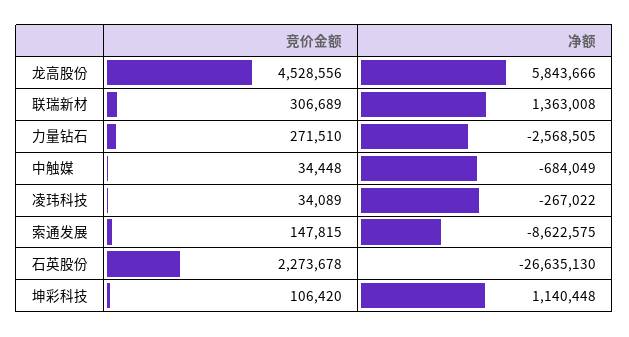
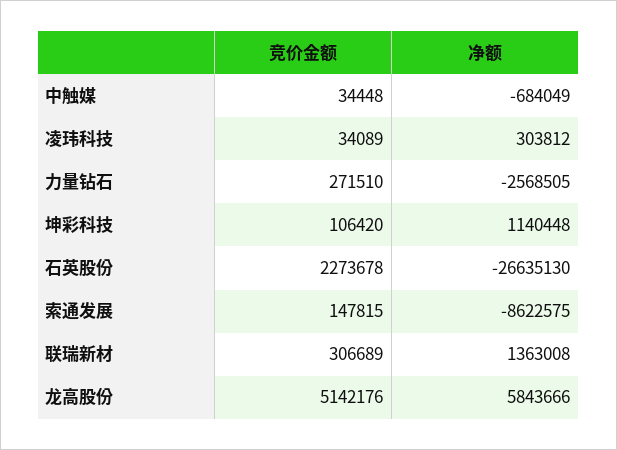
竞价金额, 龙高股份: 4528556 -> 5142176
净额, 凌玮科技: -267022 -> 303812

